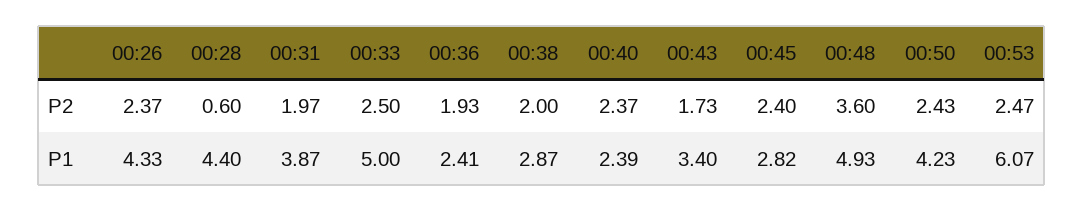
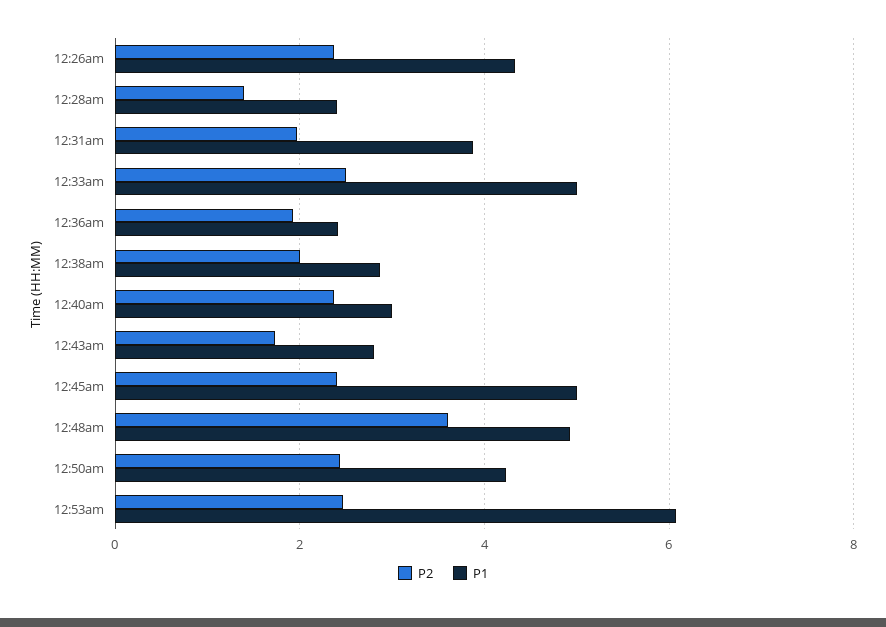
P2, 00:28: 0.6 -> 1.4
P1, 00:28: 4.4 -> 2.4
P1, 00:40: 2.39 -> 3
P1, 00:43: 3.4 -> 2.8
P1, 00:45: 2.82 -> 5

